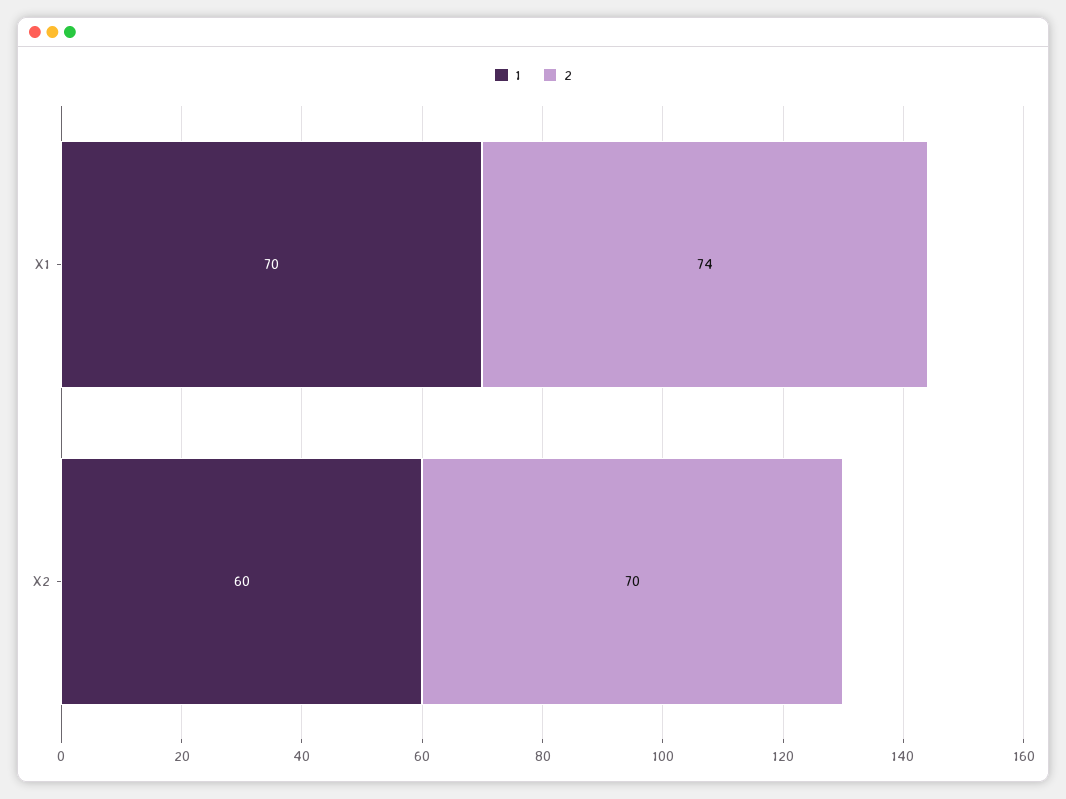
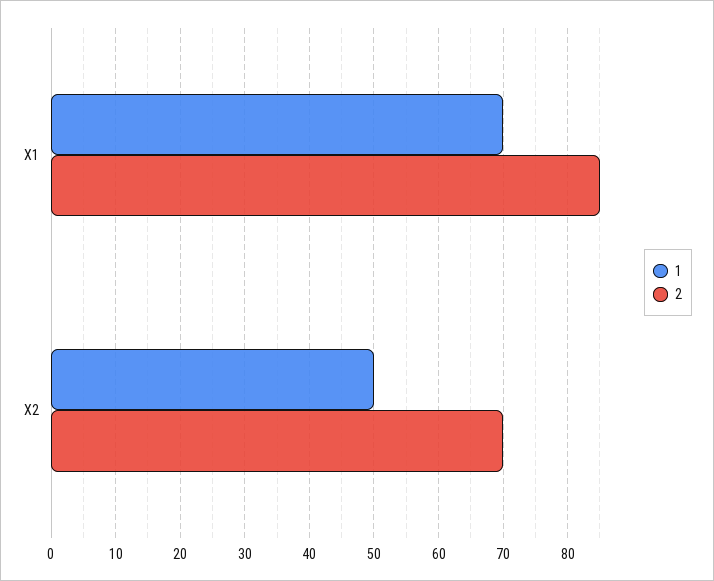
2, X1: 74 -> 85
1, X2: 60 -> 50

